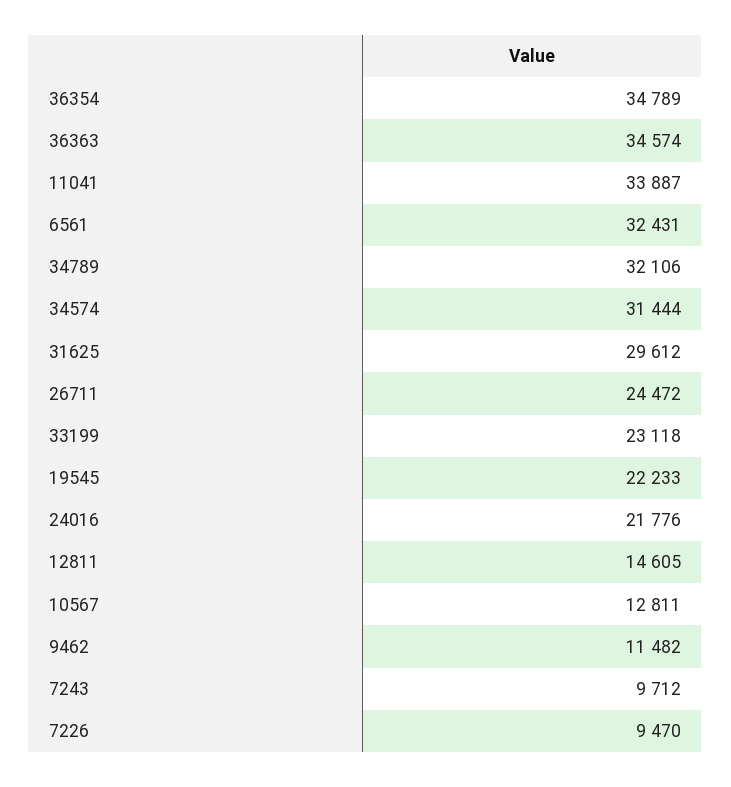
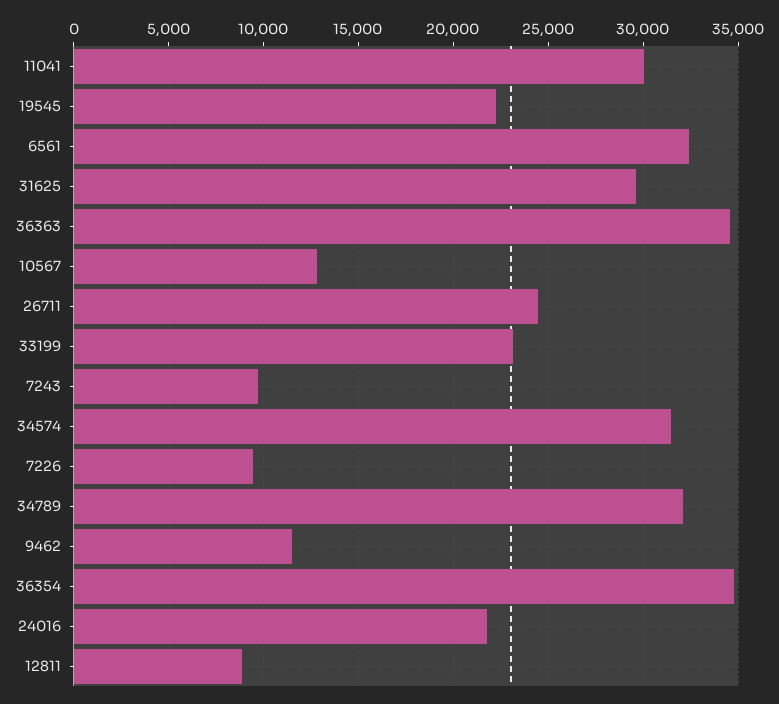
11041: 33887 -> 30000
12811: 14605 -> 9000

